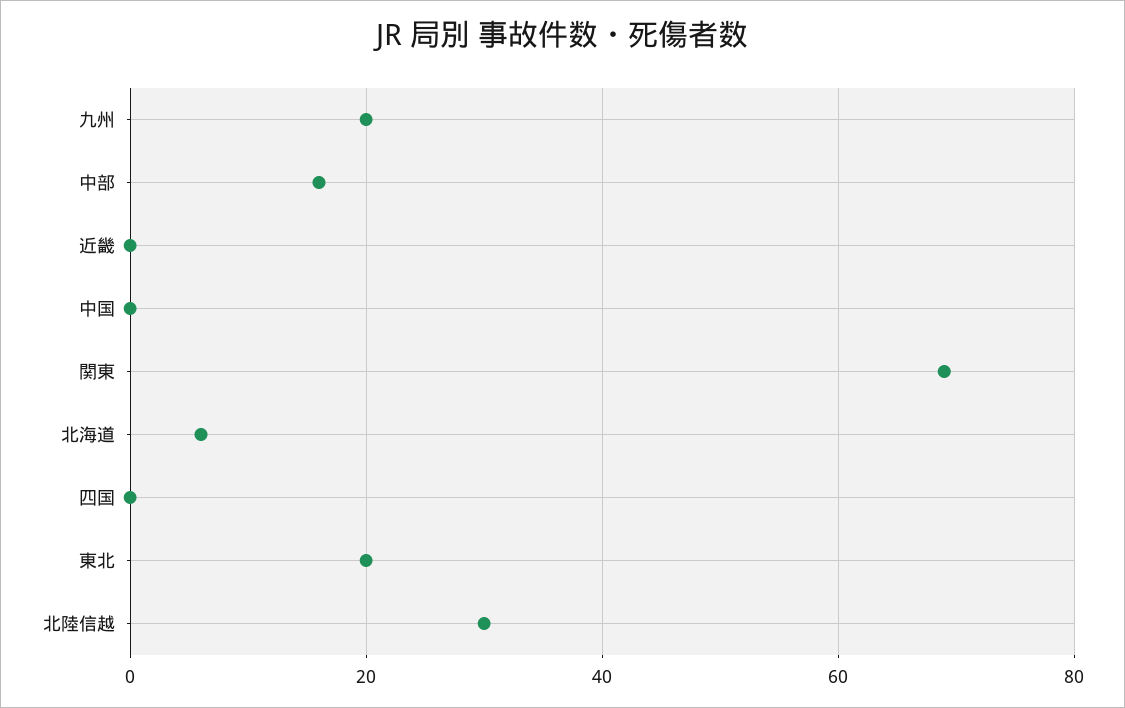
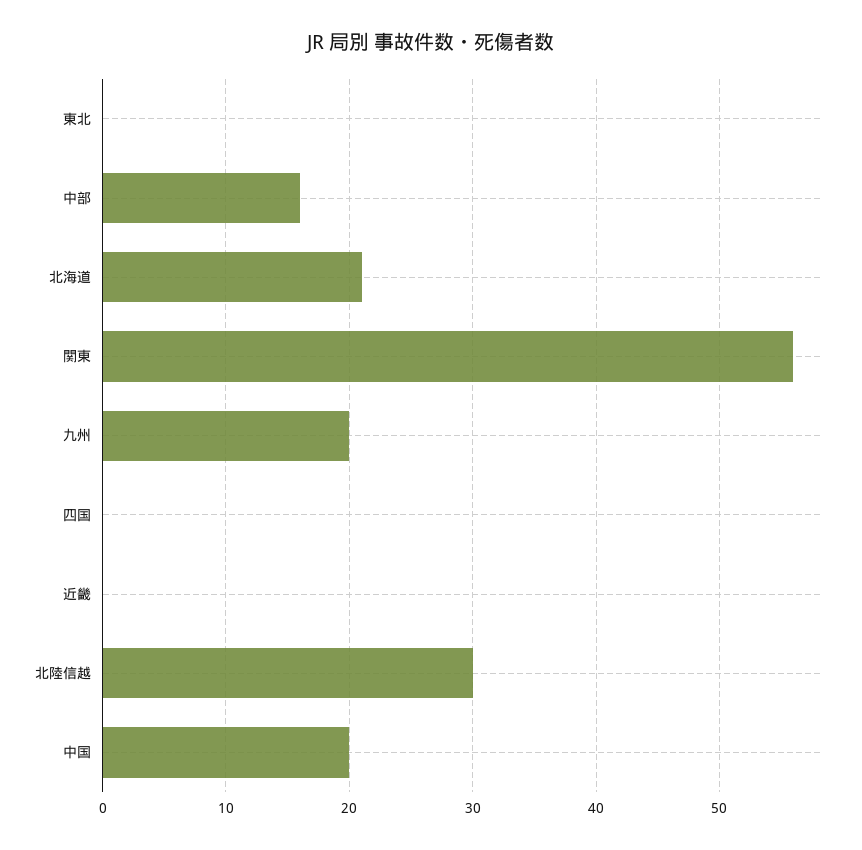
中国: 0 -> 20
関東: 70 -> 56
北海道: 5 -> 21
東北: 20 -> 0

